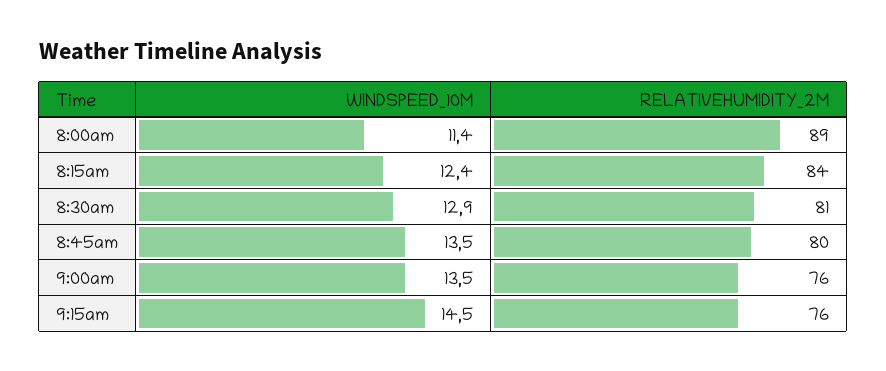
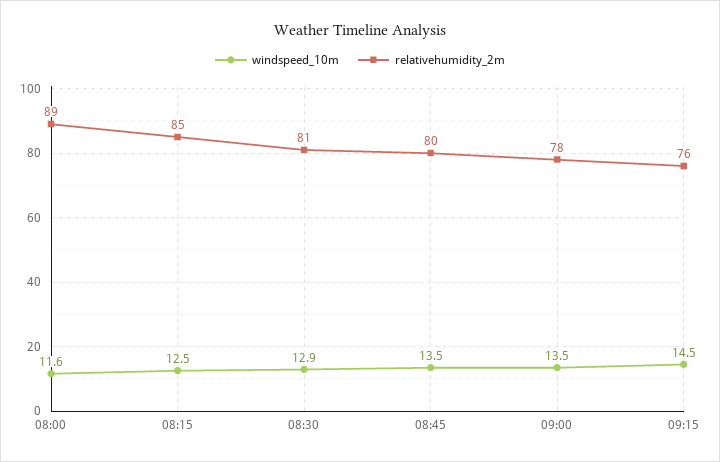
WINDSPEED_10M, 8:00am: 11.4 -> 11.6
WINDSPEED_10M, 8:15am: 12.4 -> 12.5
RELATIVEHUMIDITY_2M, 8:15am: 84 -> 85
RELATIVEHUMIDITY_2M, 9:00am: 76 -> 78

